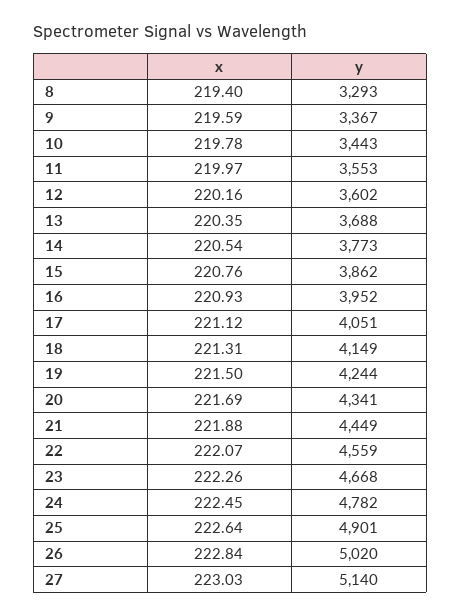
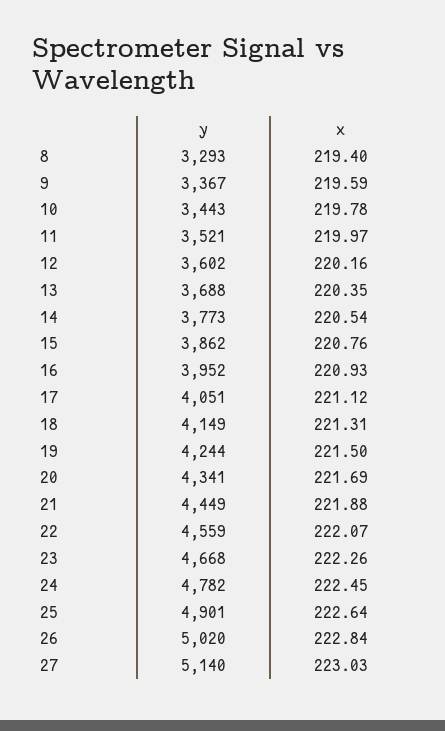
y, 11: 3553 -> 3521

